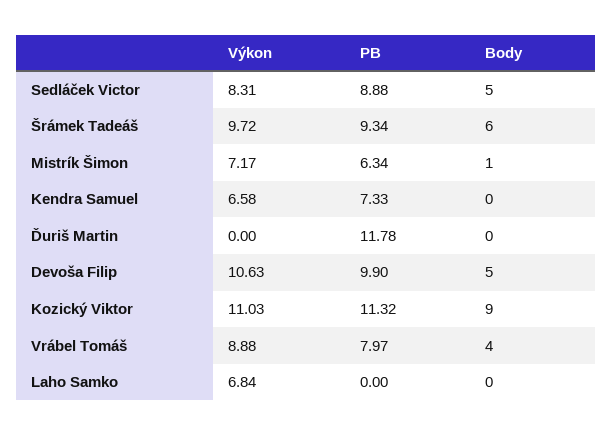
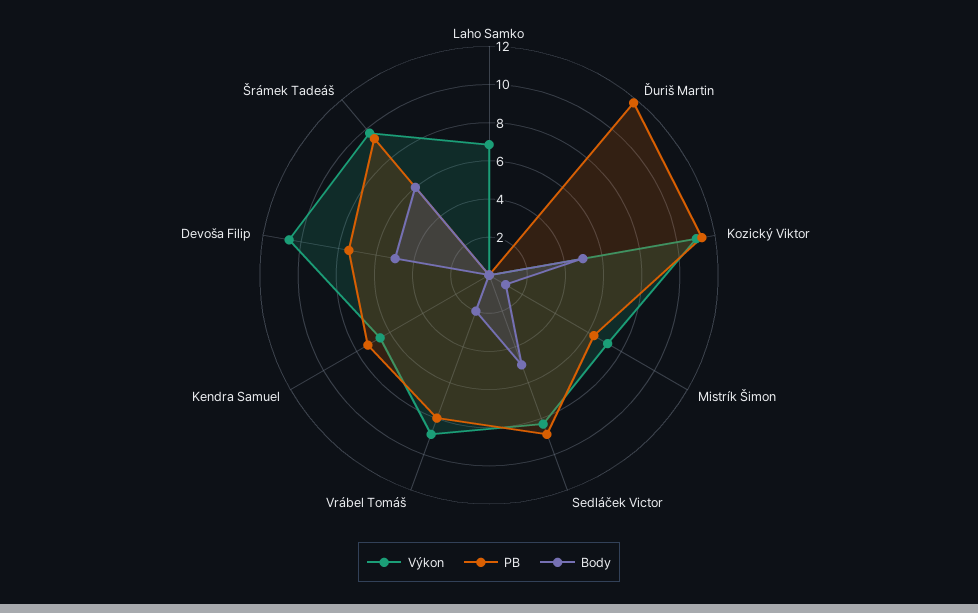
PB, Devoša Filip: 9.9 -> 7.5
Body, Kozický Viktor: 9 -> 5
Body, Vrábel Tomáš: 4 -> 2

